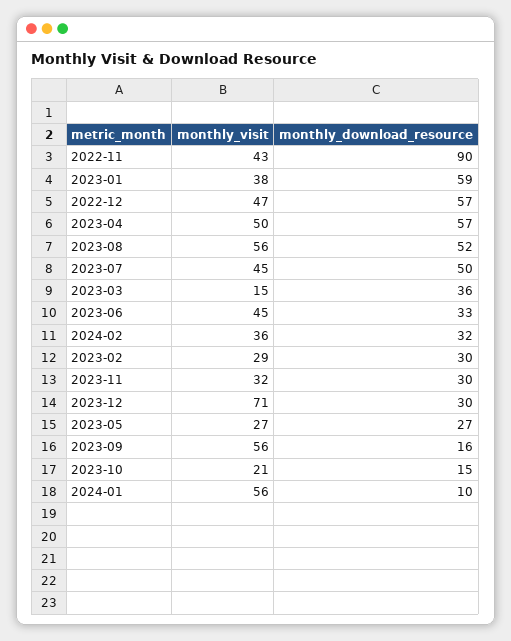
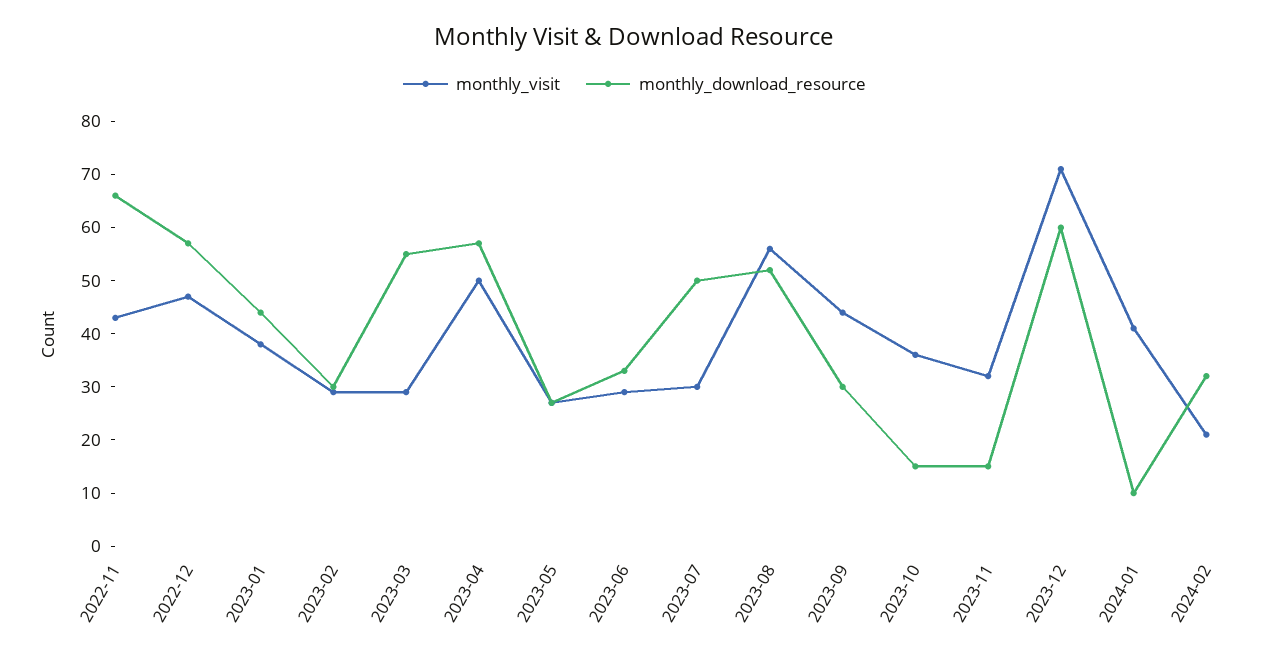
monthly_download_resource, 2022-11: 90 -> 65
monthly_download_resource, 2023-01: 59 -> 45
monthly_visit, 2023-07: 45 -> 30
monthly_visit, 2023-03: 15 -> 30
monthly_download_resource, 2023-03: 36 -> 55
monthly_visit, 2023-06: 45 -> 30
monthly_visit, 2024-02: 36 -> 20
monthly_download_resource, 2023-11: 30 -> 15
monthly_download_resource, 2023-12: 30 -> 60
monthly_visit, 2023-09: 56 -> 45
monthly_download_resource, 2023-09: 16 -> 30
monthly_visit, 2023-10: 21 -> 35
monthly_visit, 2024-01: 56 -> 40

